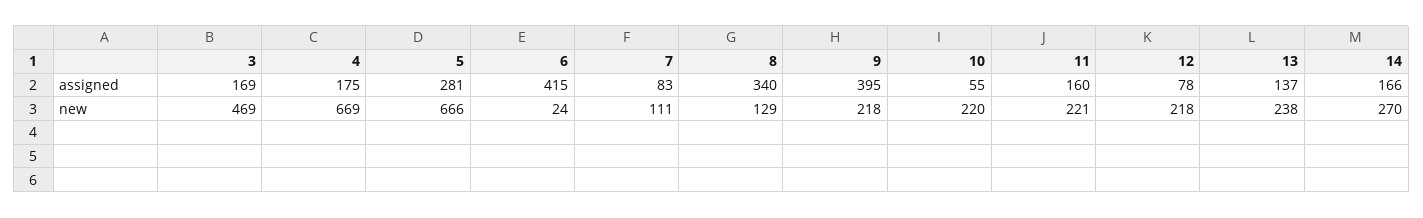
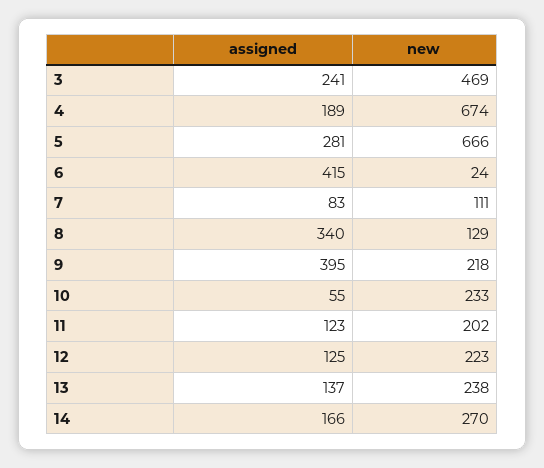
3, assigned: 169 -> 241
4, assigned: 175 -> 189
11, assigned: 160 -> 123
12, assigned: 78 -> 125
4, new: 669 -> 674
10, new: 220 -> 233
11, new: 221 -> 202
12, new: 218 -> 223

